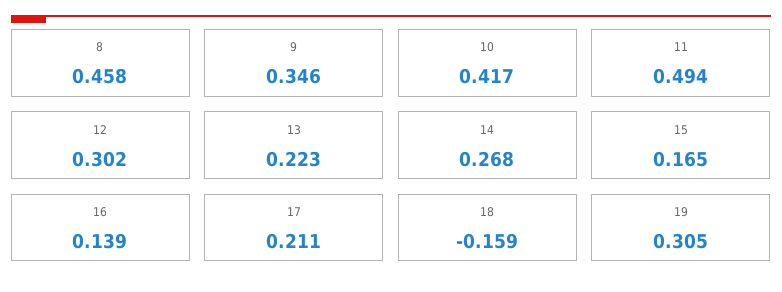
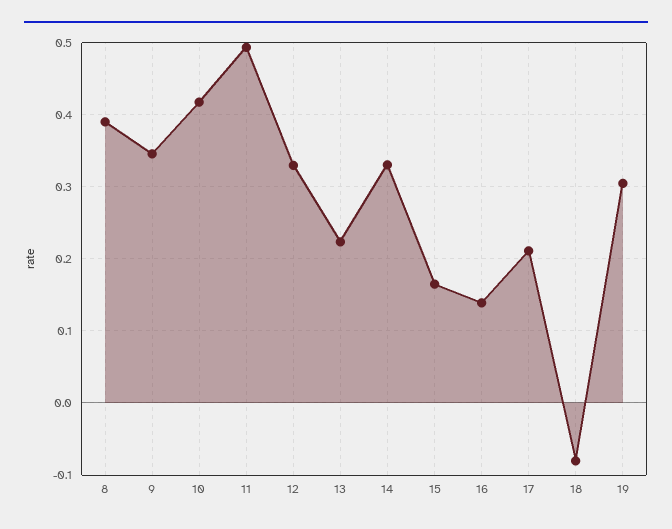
8: 0.458 -> 0.39
12: 0.302 -> 0.33
14: 0.268 -> 0.33
18: -0.159 -> -0.08

